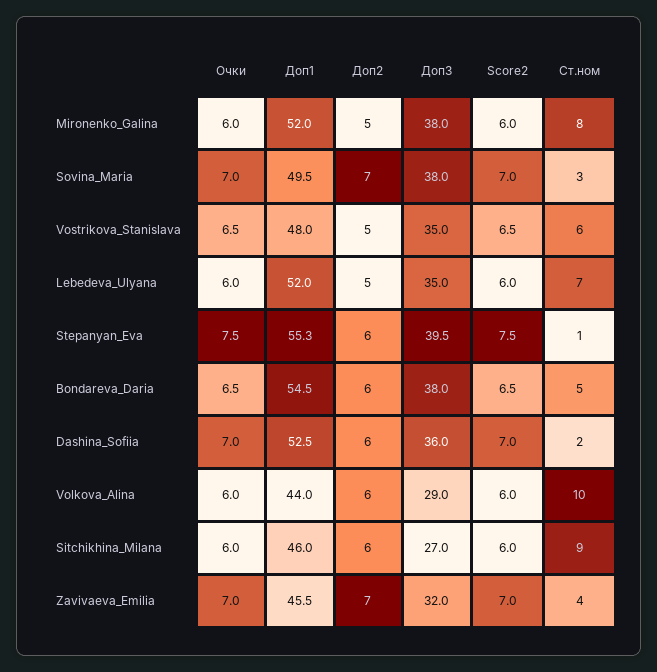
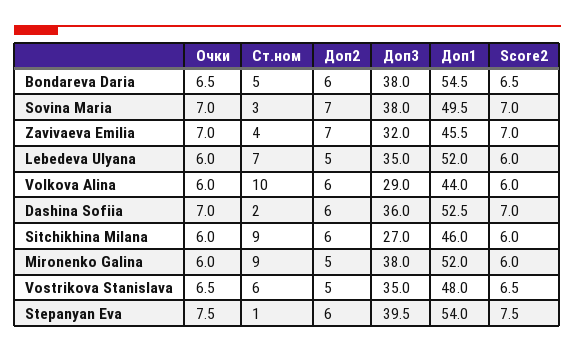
Ст.ном, Mironenko_Galina: 8 -> 9
Доп1, Stepanyan_Eva: 55.3 -> 54

